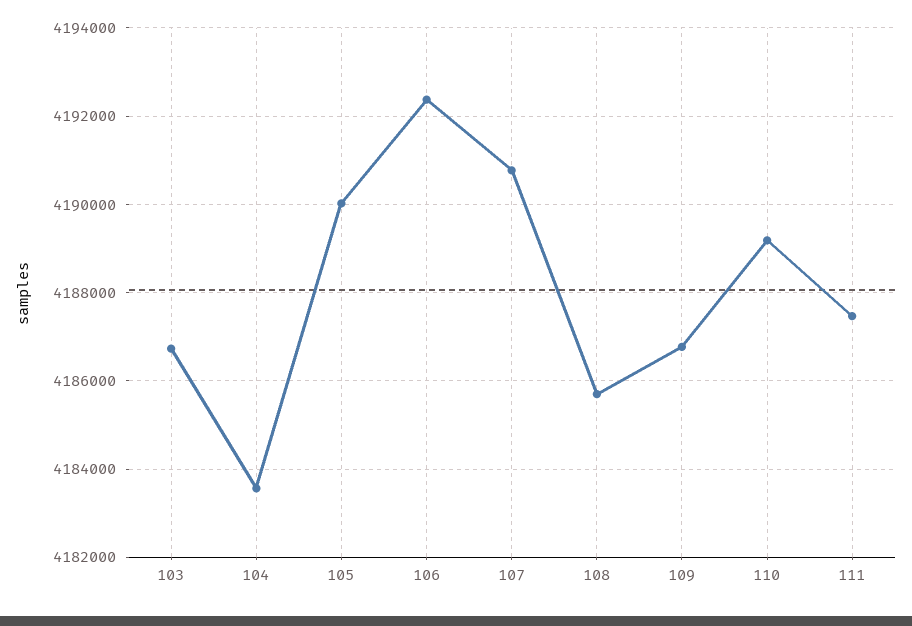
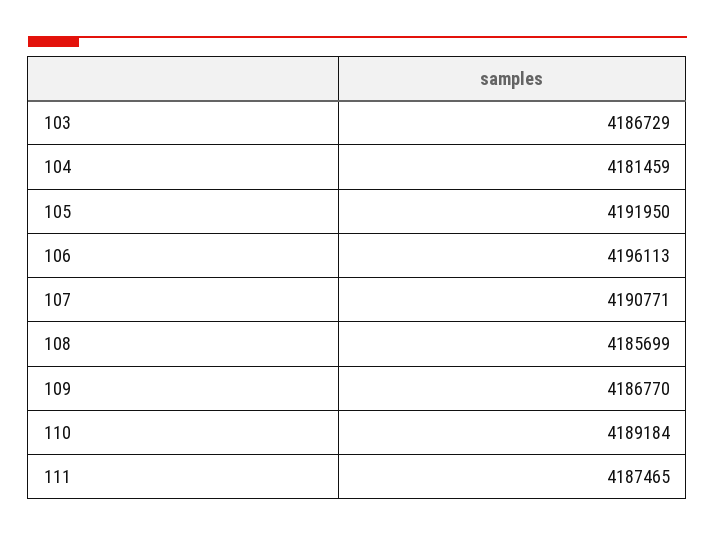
104: 4183600 -> 4181459
105: 4190000 -> 4191950
106: 4192400 -> 4196113

